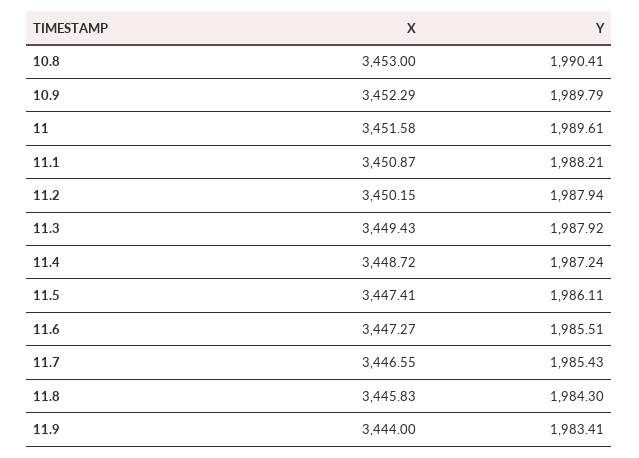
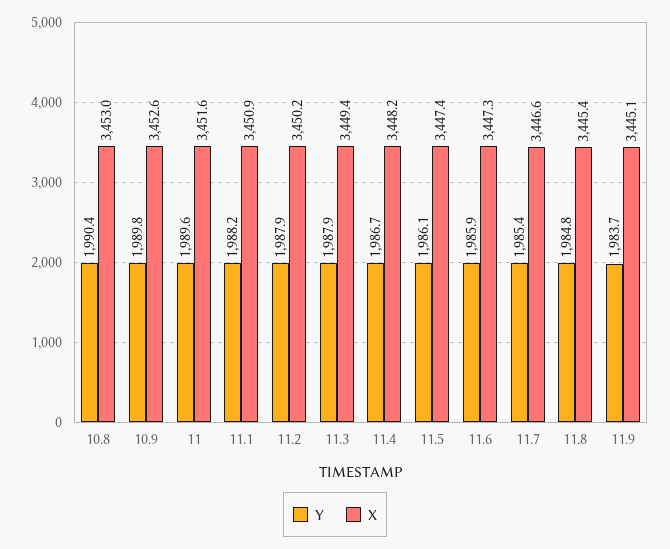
X, 10.9: 3452.29 -> 3452.6
X, 11.4: 3448.72 -> 3448.2
Y, 11.4: 1987.24 -> 1986.7
Y, 11.6: 1985.51 -> 1985.9
X, 11.8: 3445.83 -> 3445.4
Y, 11.8: 1984.3 -> 1984.8
X, 11.9: 3444 -> 3445.1
Y, 11.9: 1983.41 -> 1983.7

